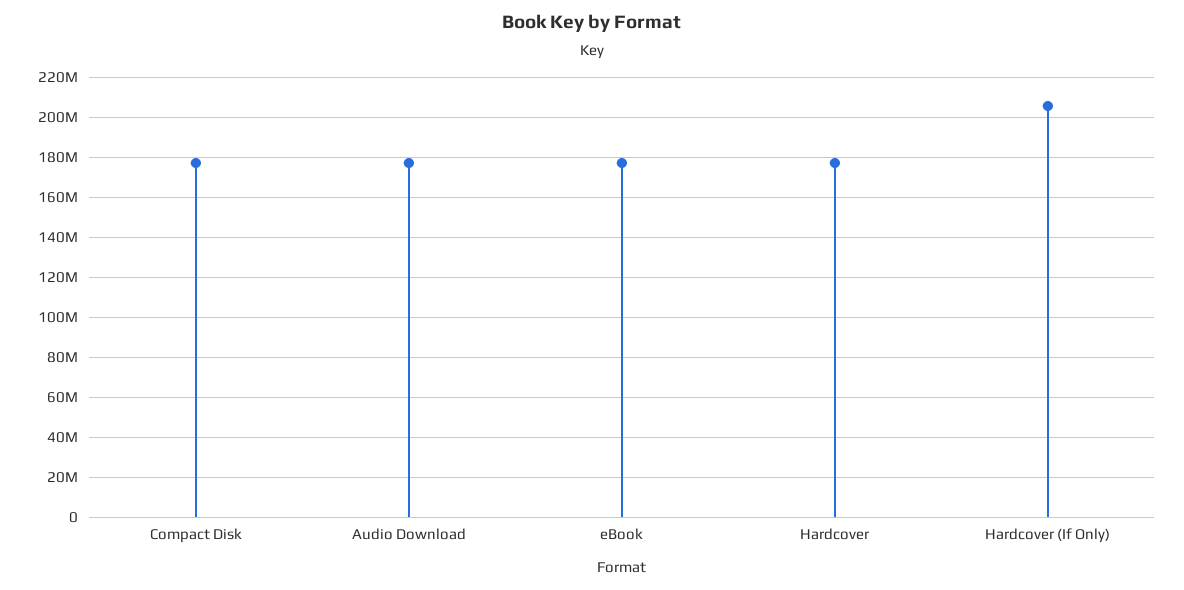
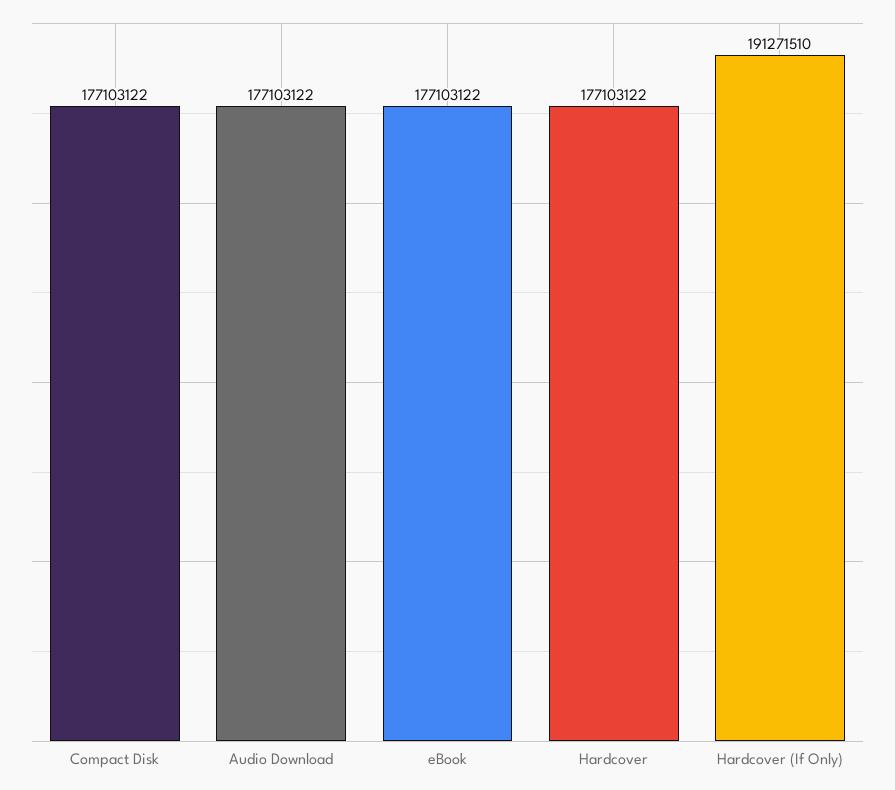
Hardcover (If Only): 205000000 -> 191271510

